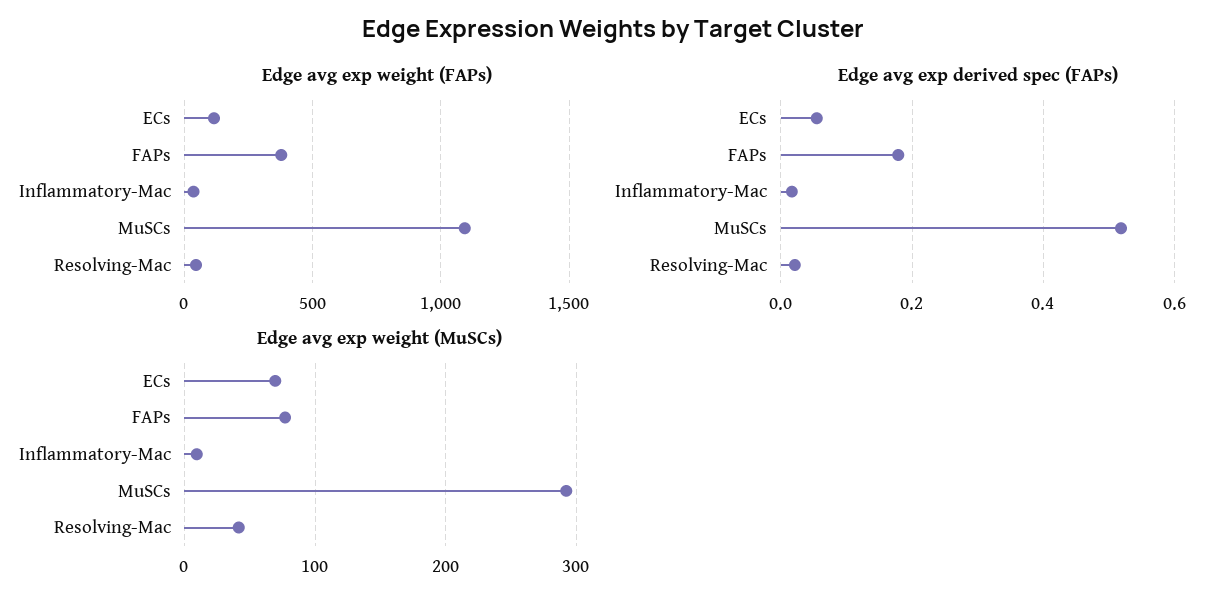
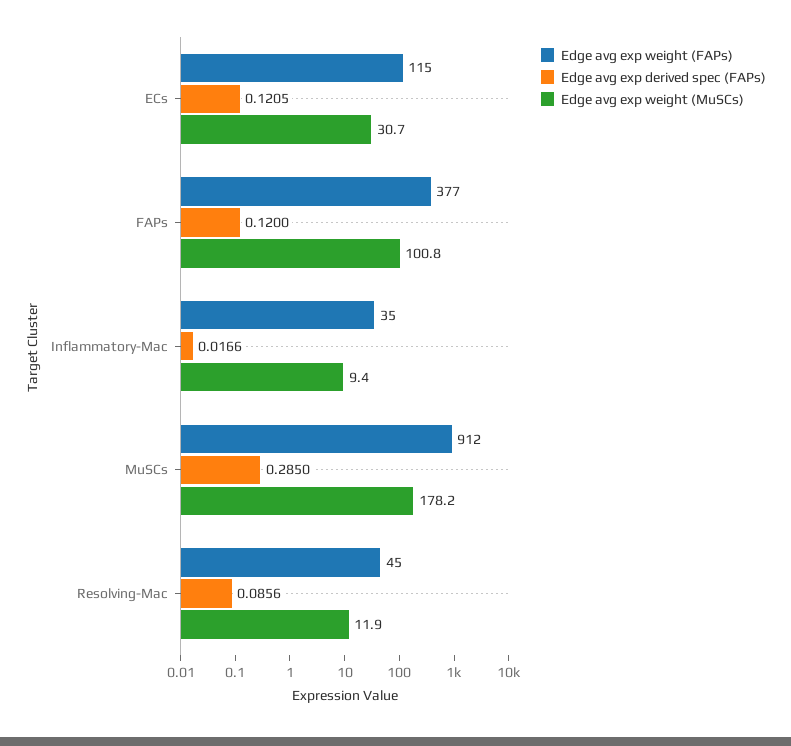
Edge avg exp weight (FAPs), MuSCs: 1100 -> 912
Edge avg exp derived spec (FAPs), ECs: 0.06 -> 0.1205
Edge avg exp derived spec (FAPs), FAPs: 0.18 -> 0.12
Edge avg exp derived spec (FAPs), MuSCs: 0.52 -> 0.285
Edge avg exp derived spec (FAPs), Resolving-Mac: 0.02 -> 0.0856
Edge avg exp weight (MuSCs), ECs: 70 -> 30.7
Edge avg exp weight (MuSCs), FAPs: 80 -> 100.8
Edge avg exp weight (MuSCs), MuSCs: 290 -> 178.2
Edge avg exp weight (MuSCs), Resolving-Mac: 40 -> 11.9

